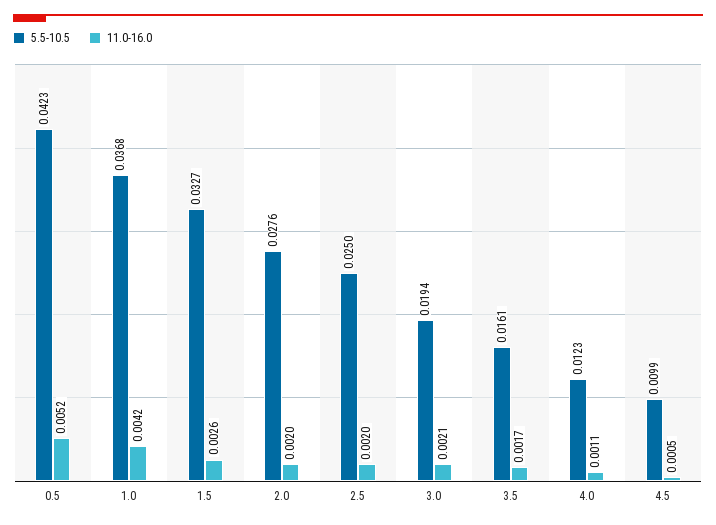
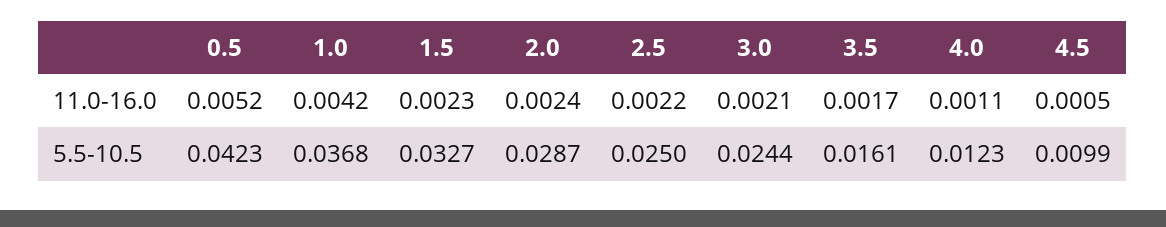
11.0-16.0, 1.5: 0.0026 -> 0.0023
5.5-10.5, 2.0: 0.0276 -> 0.0287
11.0-16.0, 2.0: 0.002 -> 0.0024
11.0-16.0, 2.5: 0.002 -> 0.0022
5.5-10.5, 3.0: 0.0194 -> 0.0244

